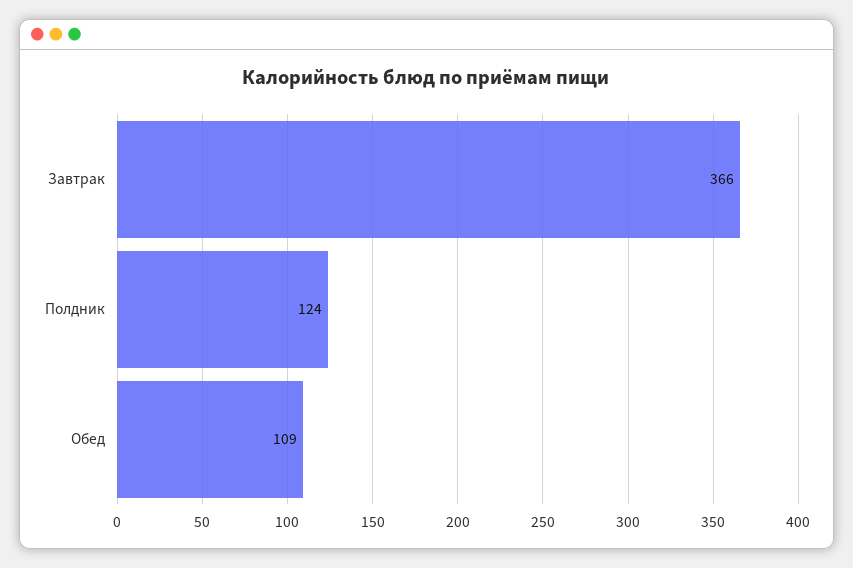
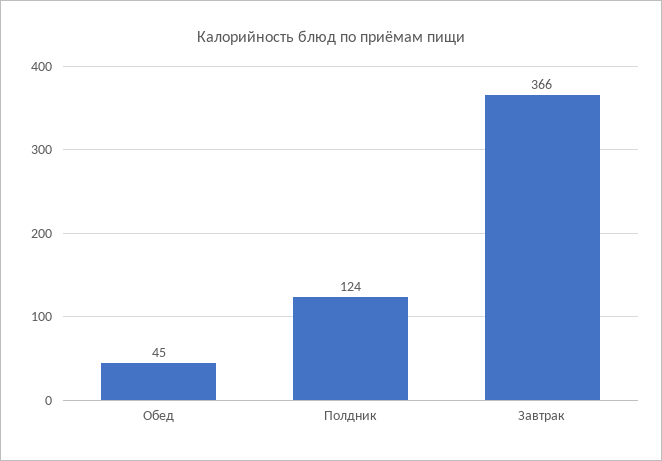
Обед: 109 -> 45

